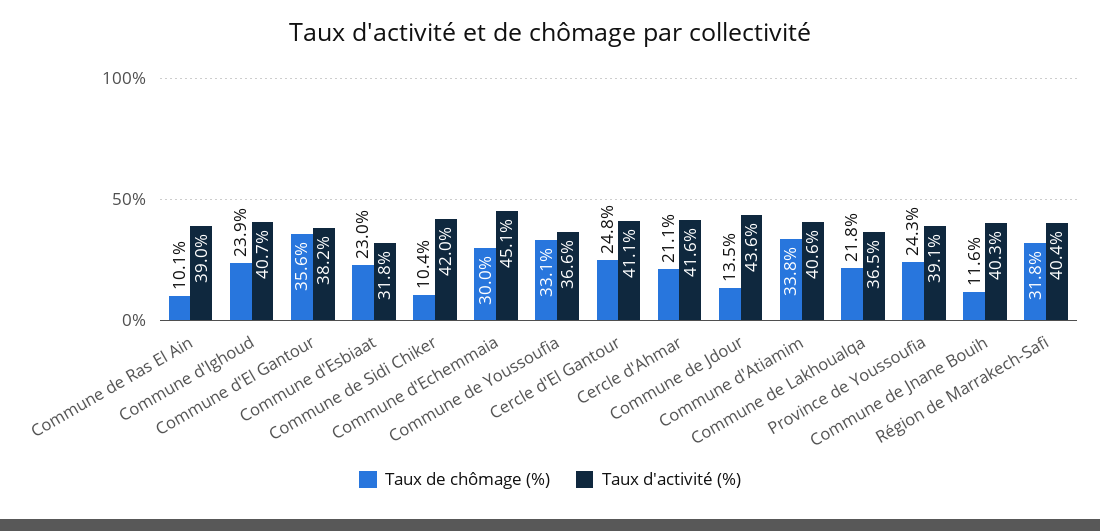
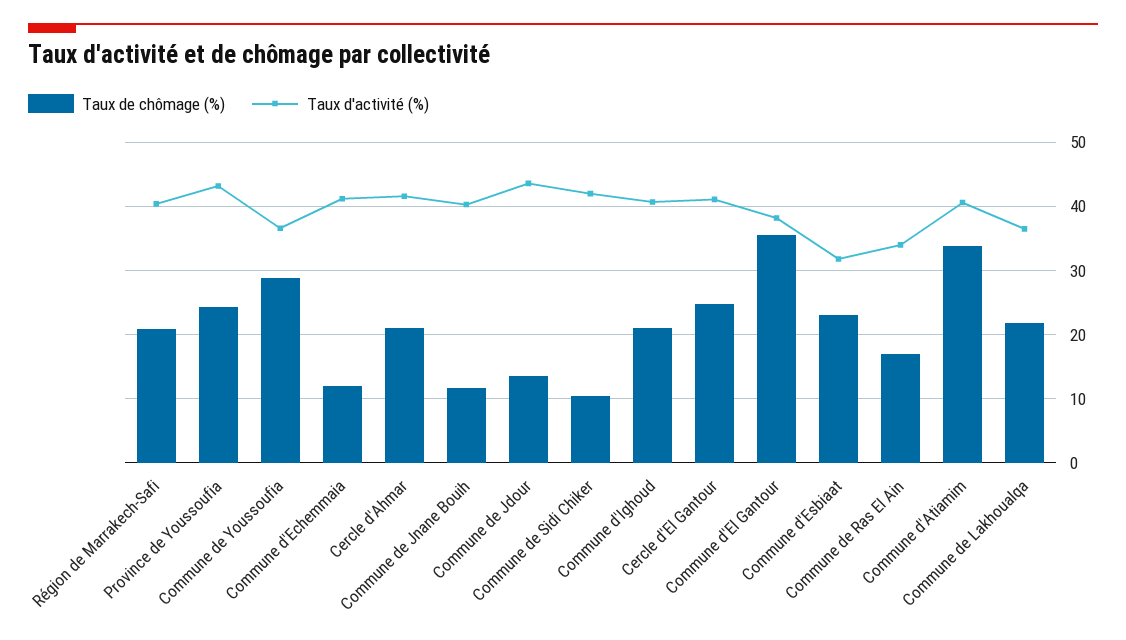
Taux de chômage (%), Commune de Ras El Ain: 10.1 -> 17
Taux d'activité (%), Commune de Ras El Ain: 39 -> 34
Taux de chômage (%), Commune d'Ighoud: 23.9 -> 21
Taux de chômage (%), Commune d'Echemmaia: 30 -> 12
Taux d'activité (%), Commune d'Echemmaia: 45.1 -> 41
Taux de chômage (%), Commune de Youssoufia: 33.1 -> 29
Taux d'activité (%), Province de Youssoufia: 39.1 -> 43
Taux de chômage (%), Région de Marrakech-Safi: 31.8 -> 21

